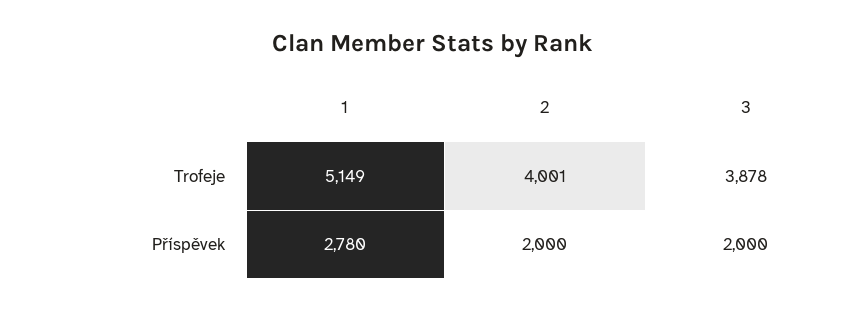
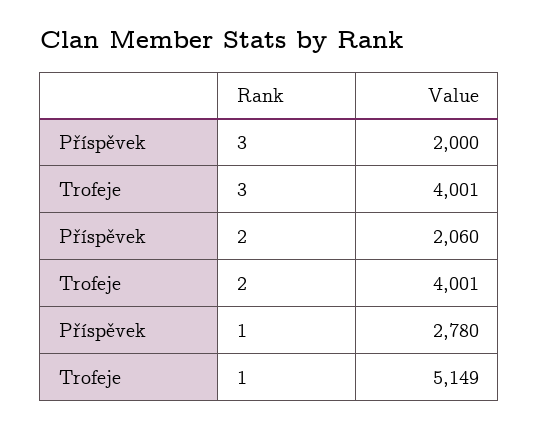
3, Trofeje: 3878 -> 4001
2, Příspěvek: 2000 -> 2060

